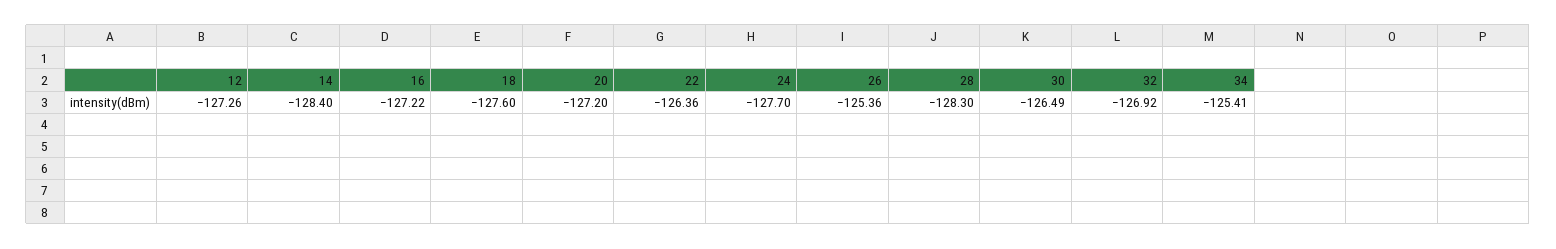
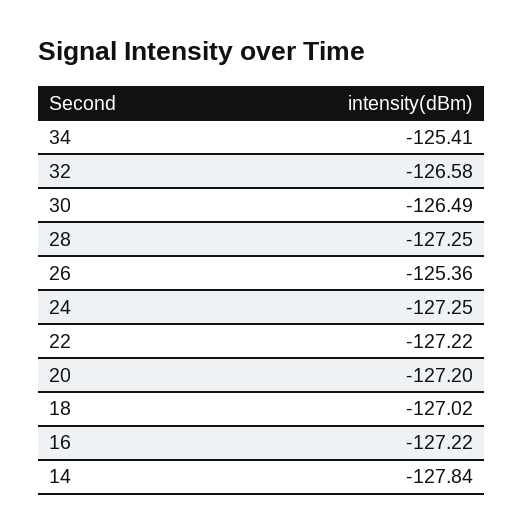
12: -127.26 -> none
14: -128.4 -> -127.84
18: -127.6 -> -127.02
22: -126.36 -> -127.22
24: -127.7 -> -127.25
28: -128.3 -> -127.25
32: -126.92 -> -126.58

